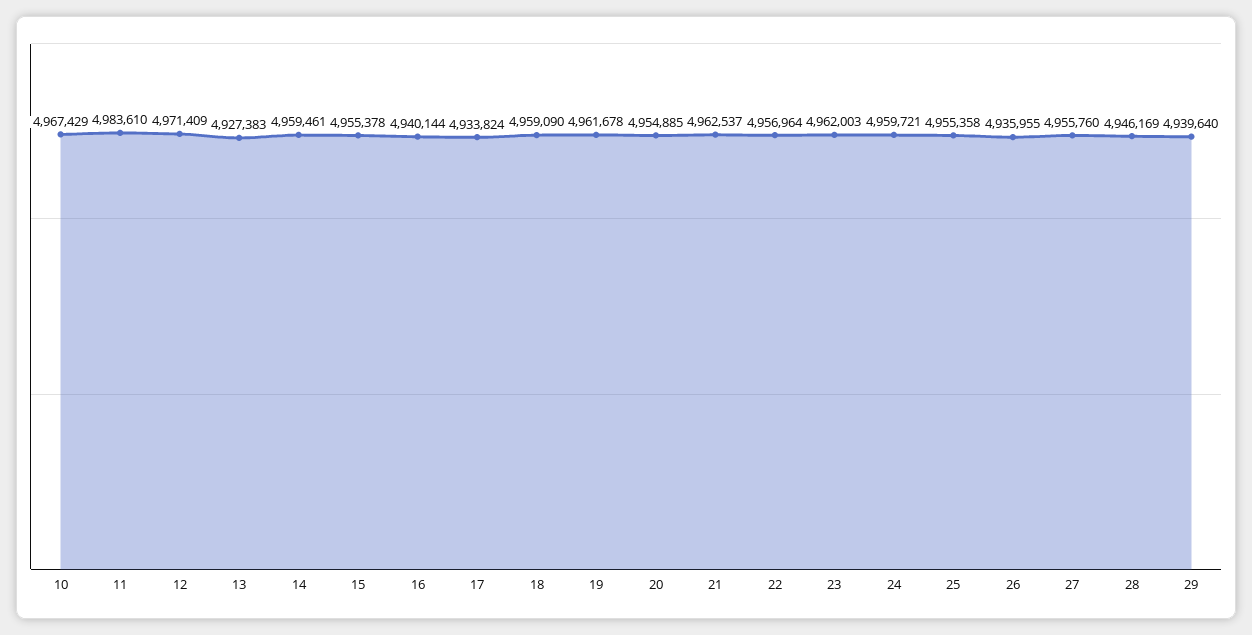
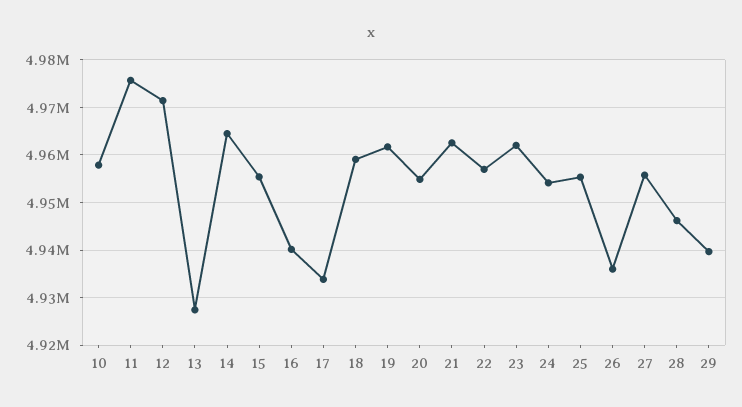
10: 4967429 -> 4958000
11: 4983610 -> 4976000
14: 4959461 -> 4964000
24: 4959721 -> 4954000

